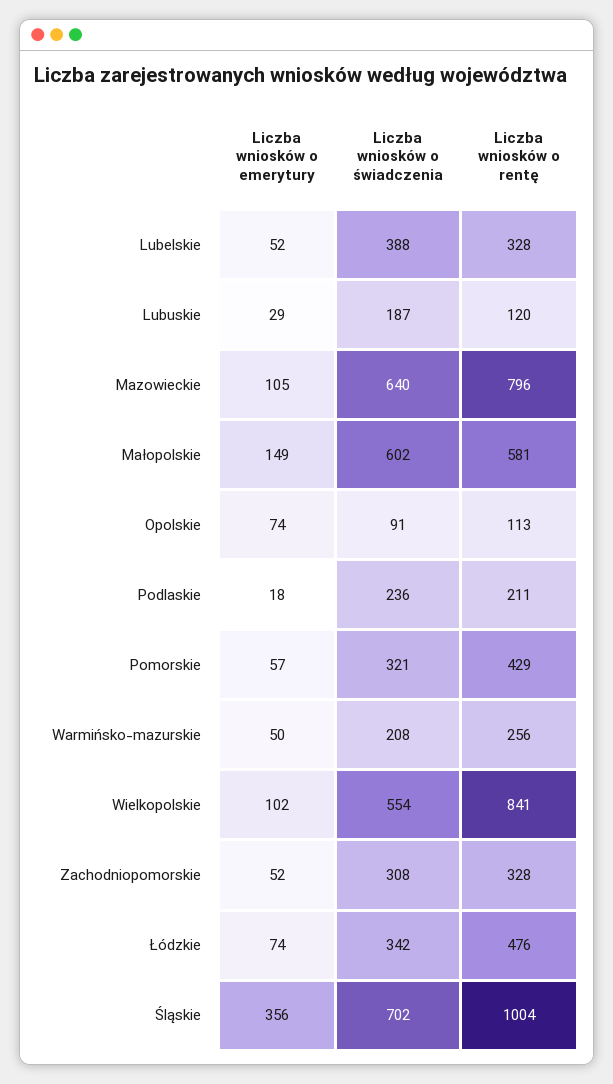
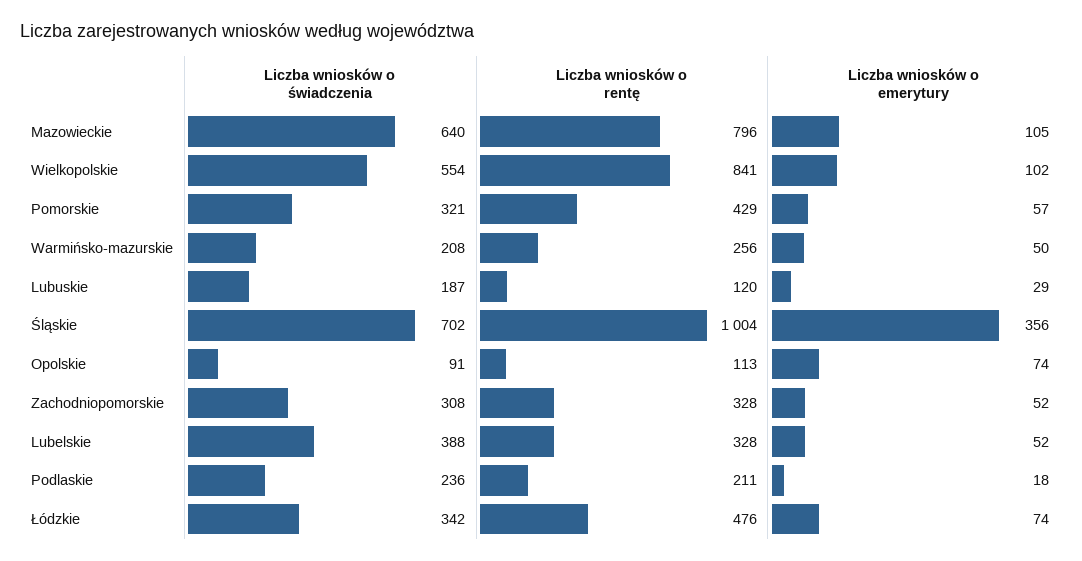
Liczba wniosków o emerytury, Małopolskie: 149 -> none
Liczba wniosków o świadczenia, Małopolskie: 602 -> none
Liczba wniosków o rentę, Małopolskie: 581 -> none

